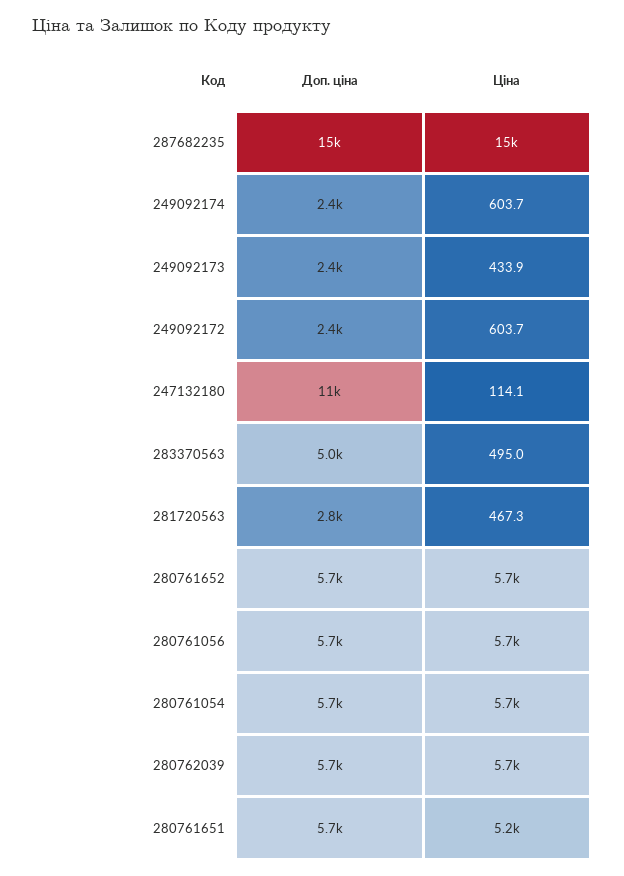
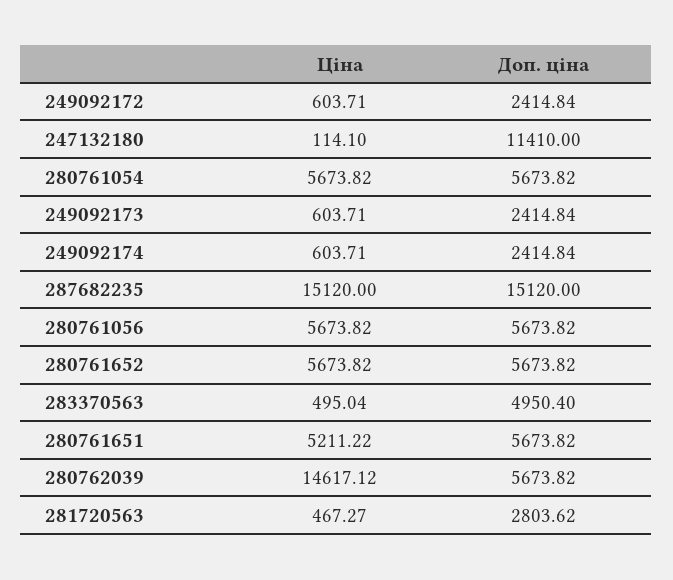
Ціна, 249092173: 433.9 -> 603.71
Ціна, 280762039: 5700 -> 14617.12

